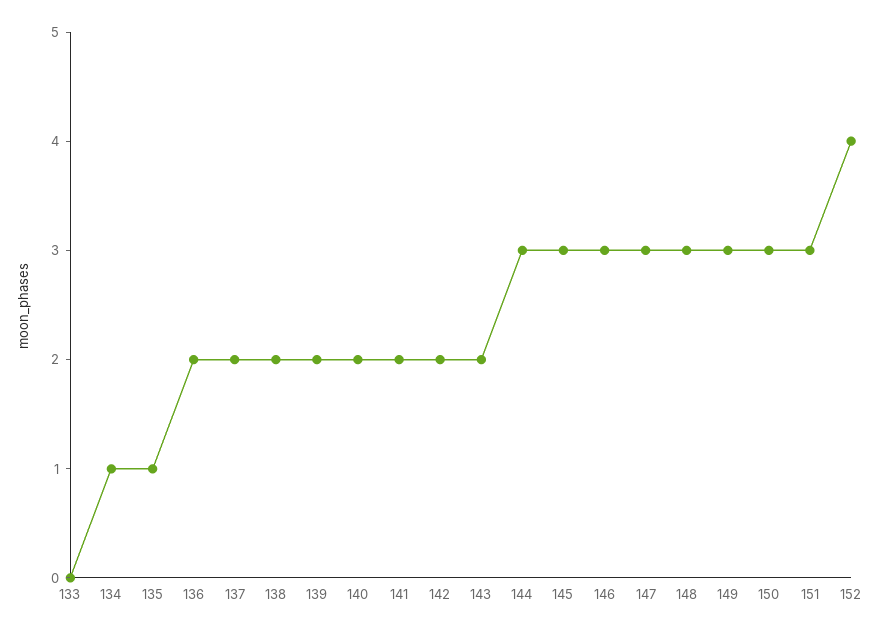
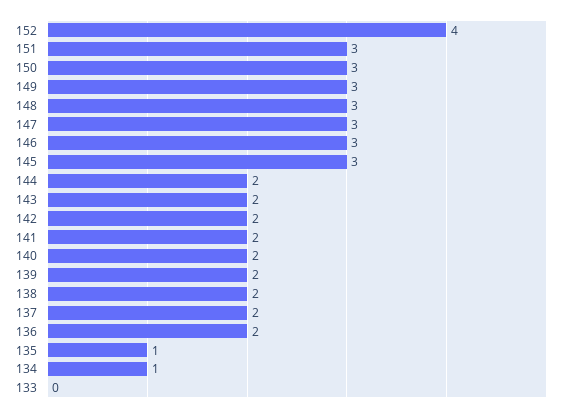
144: 3 -> 2

